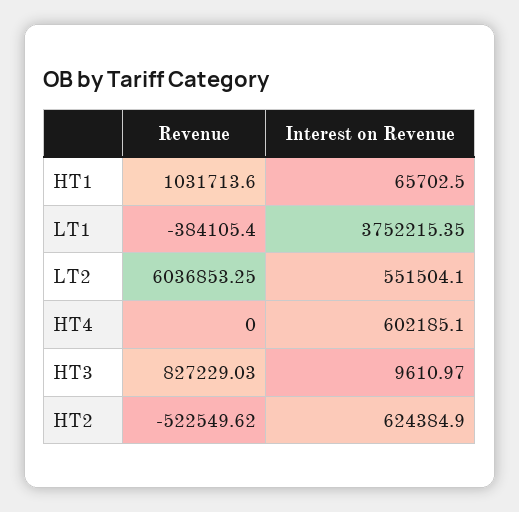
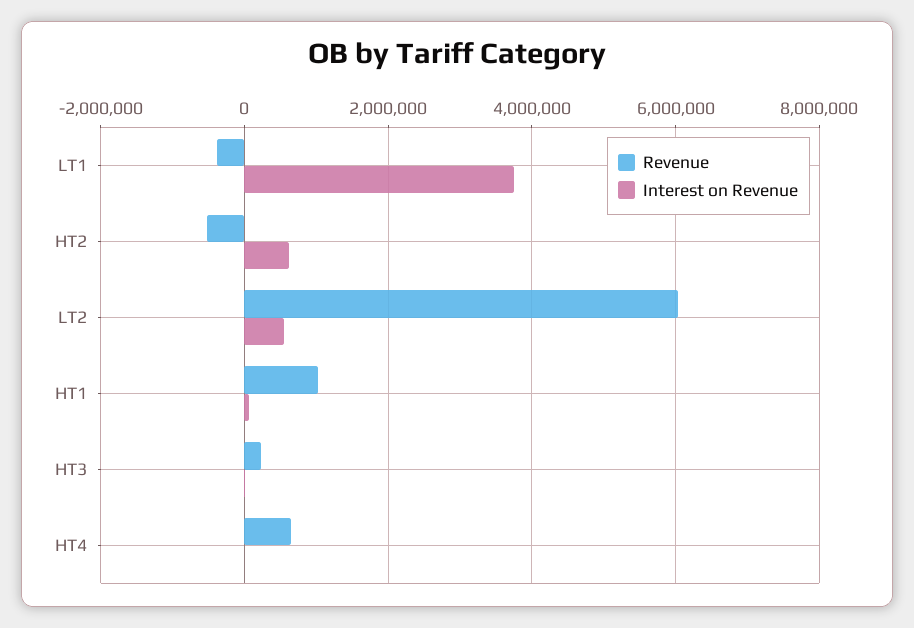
Revenue, HT4: 0 -> 600000
Interest on Revenue, HT4: 602185.1 -> 0
Revenue, HT3: 827229.03 -> 200000

